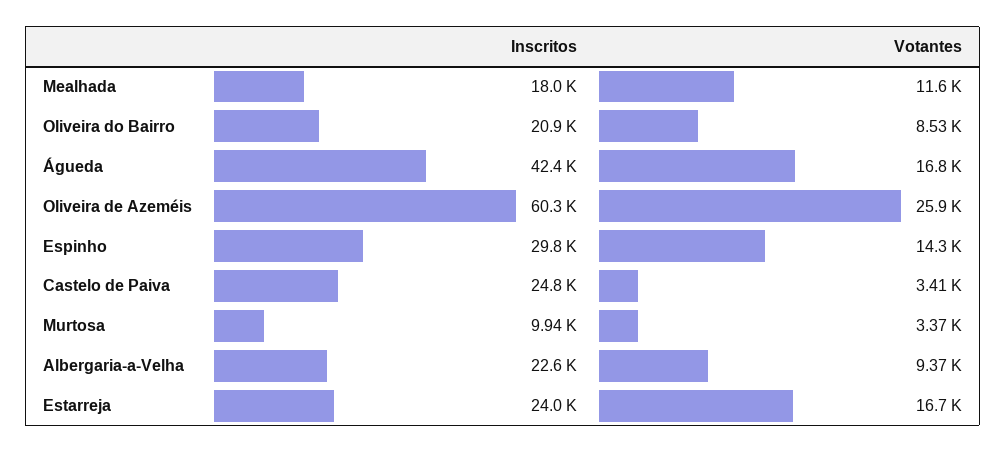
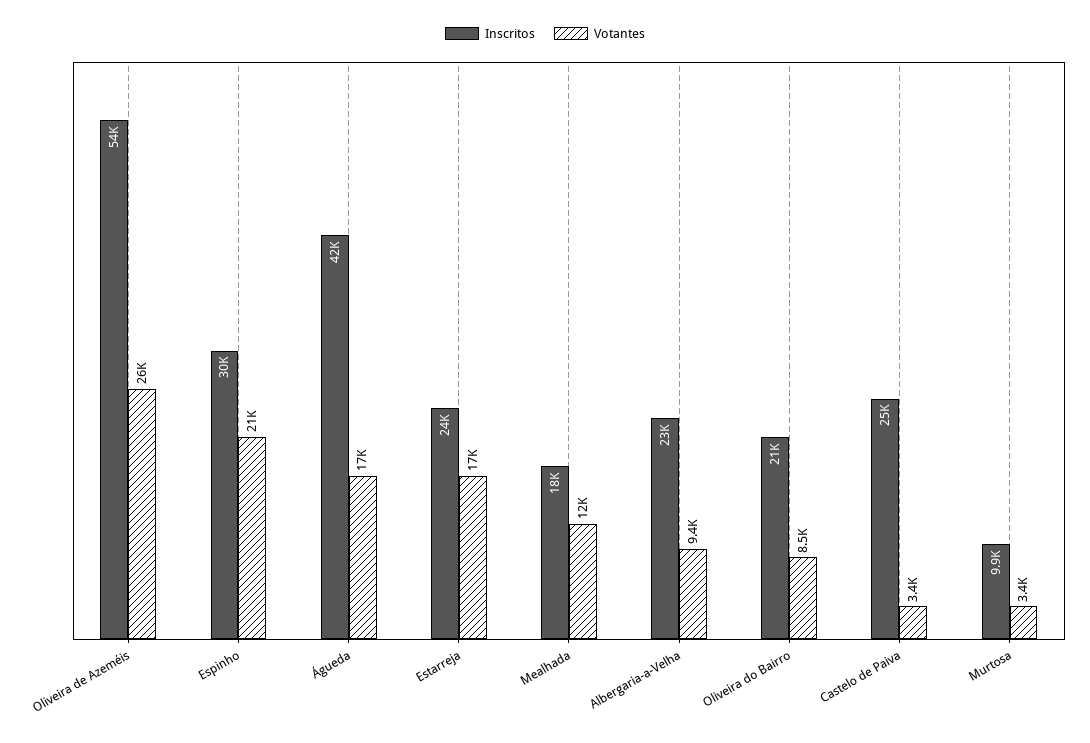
Inscritos, Oliveira de Azeméis: 60300 -> 54000
Votantes, Espinho: 14300 -> 21000

